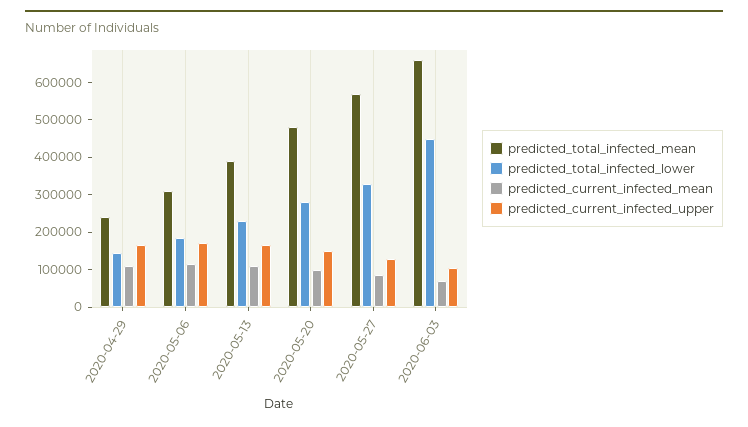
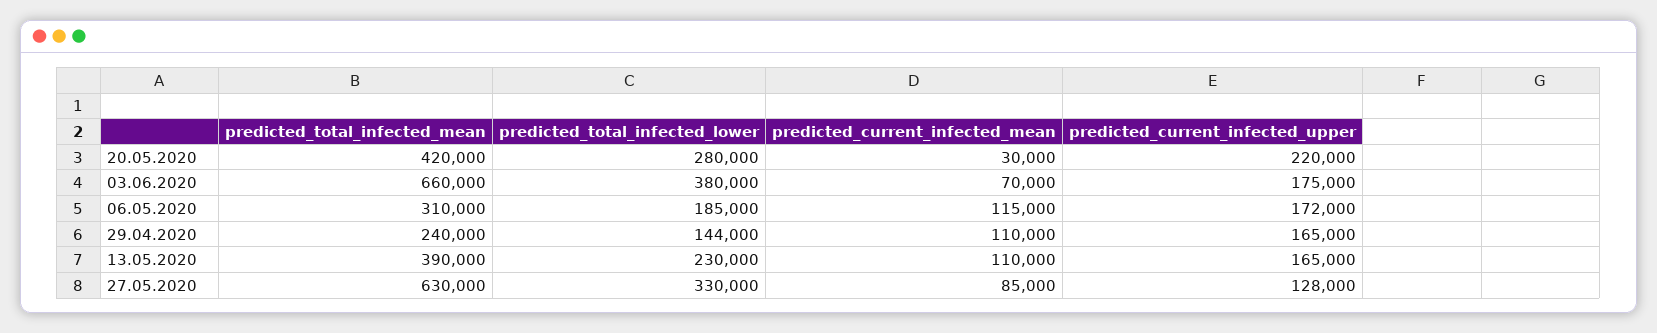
predicted_total_infected_mean, 2020-05-20: 475000 -> 420000
predicted_current_infected_mean, 2020-05-20: 100000 -> 30000
predicted_current_infected_upper, 2020-05-20: 150000 -> 220000
predicted_total_infected_mean, 2020-05-27: 575000 -> 630000
predicted_total_infected_lower, 2020-06-03: 450000 -> 380000
predicted_current_infected_upper, 2020-06-03: 100000 -> 175000

